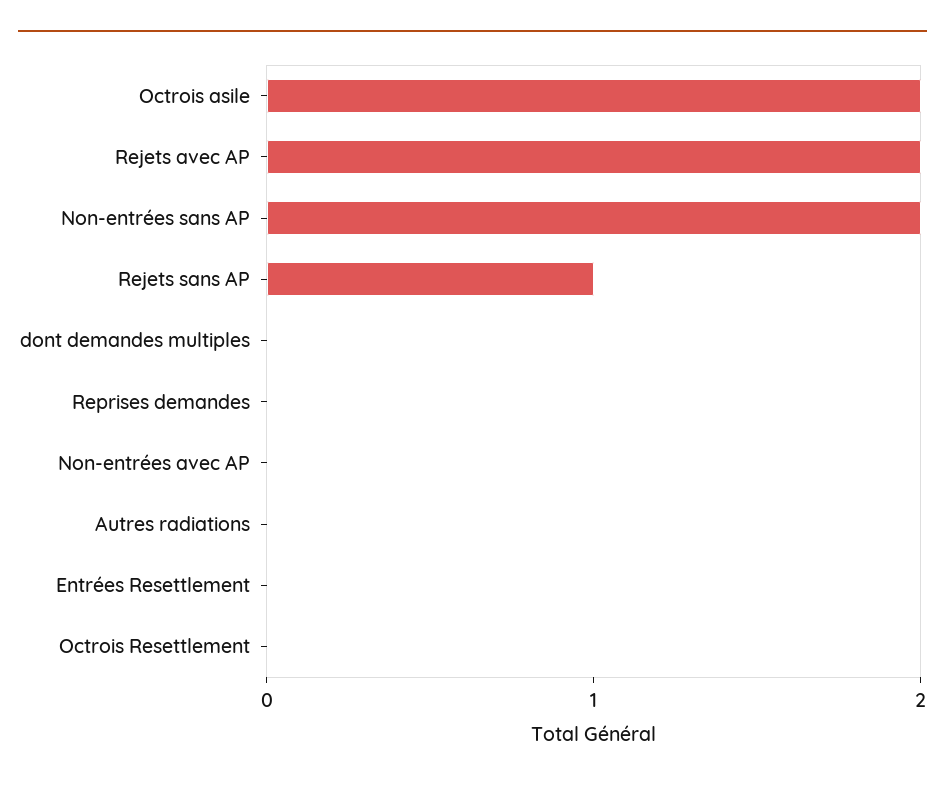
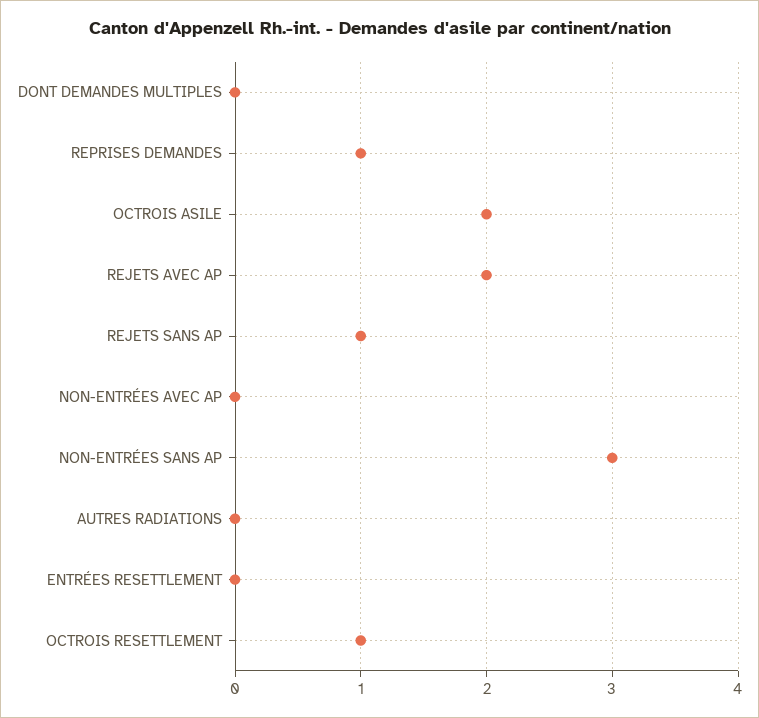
Non-entrées sans AP: 2 -> 3
Reprises demandes: 0 -> 1
Octrois Resettlement: 0 -> 1

